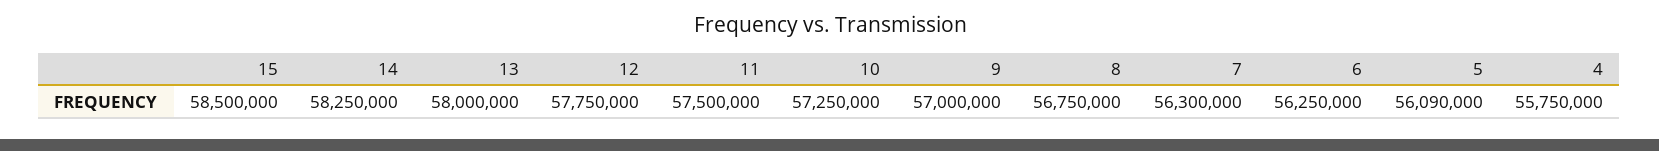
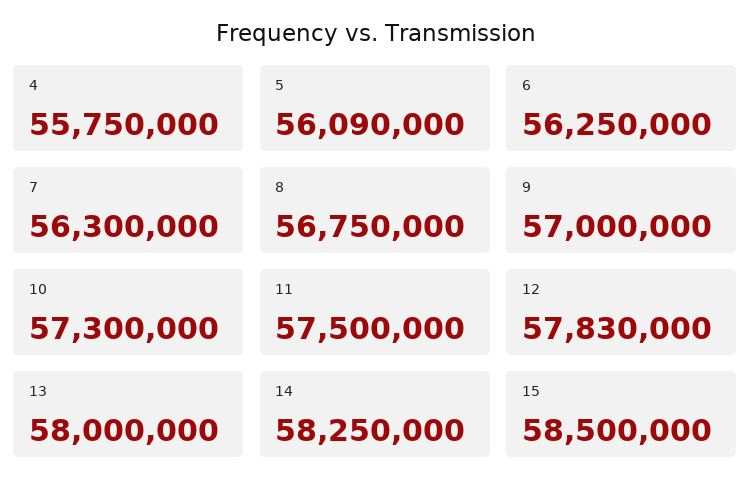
12: 57750000 -> 57830000
10: 57250000 -> 57300000

